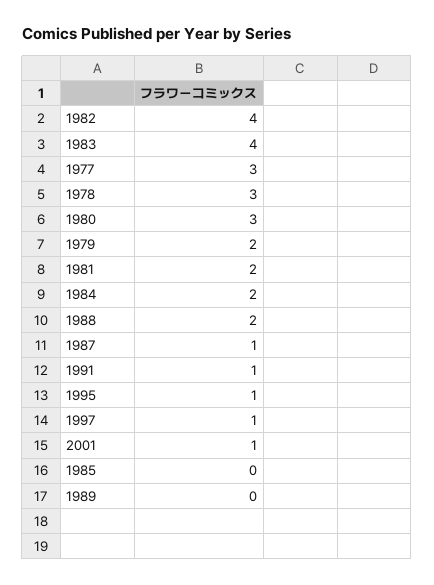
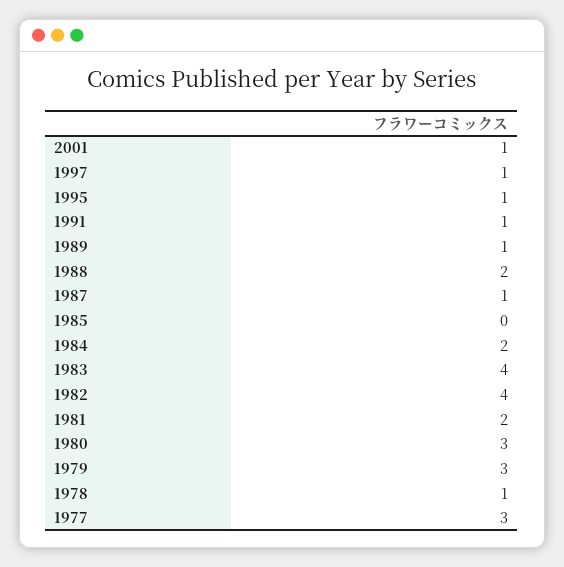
1978: 3 -> 1
1979: 2 -> 3
1989: 0 -> 1

